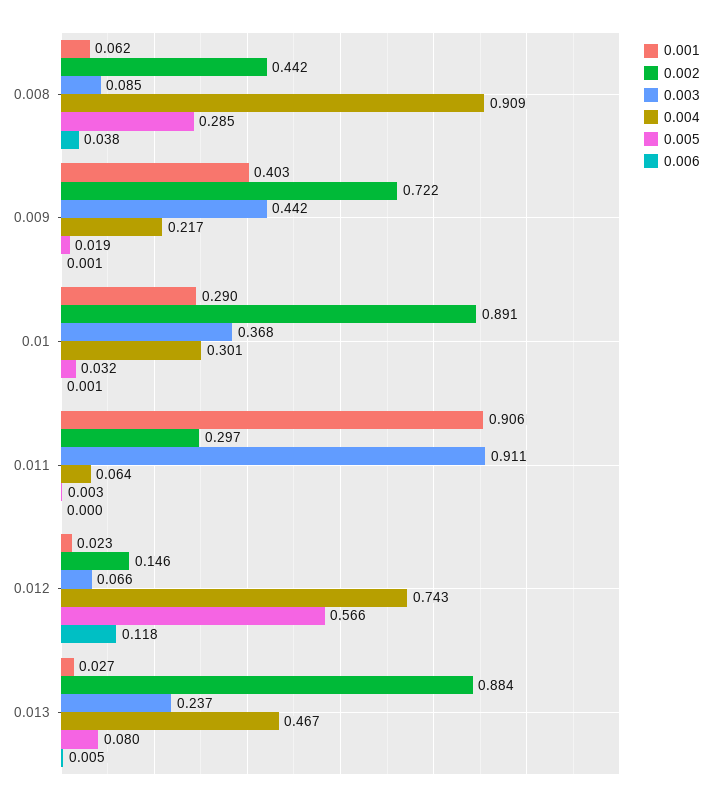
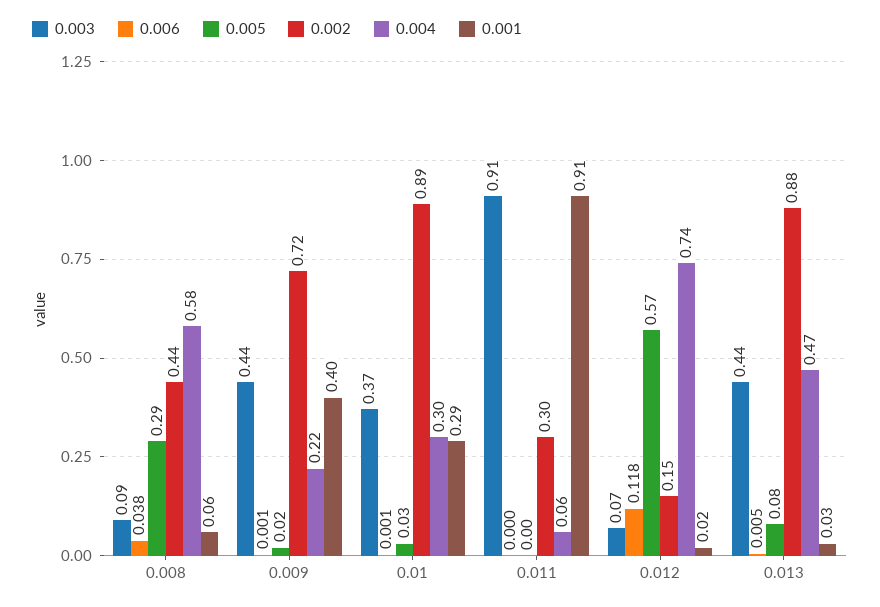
0.004, 0.008: 0.909 -> 0.58
0.003, 0.013: 0.237 -> 0.44

